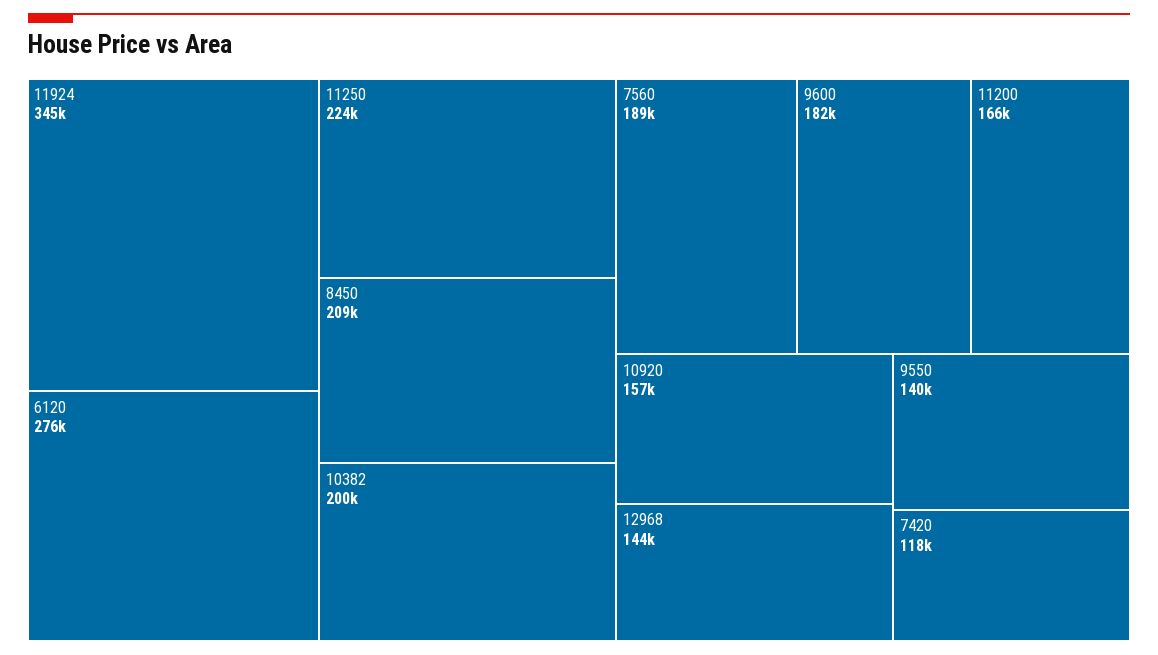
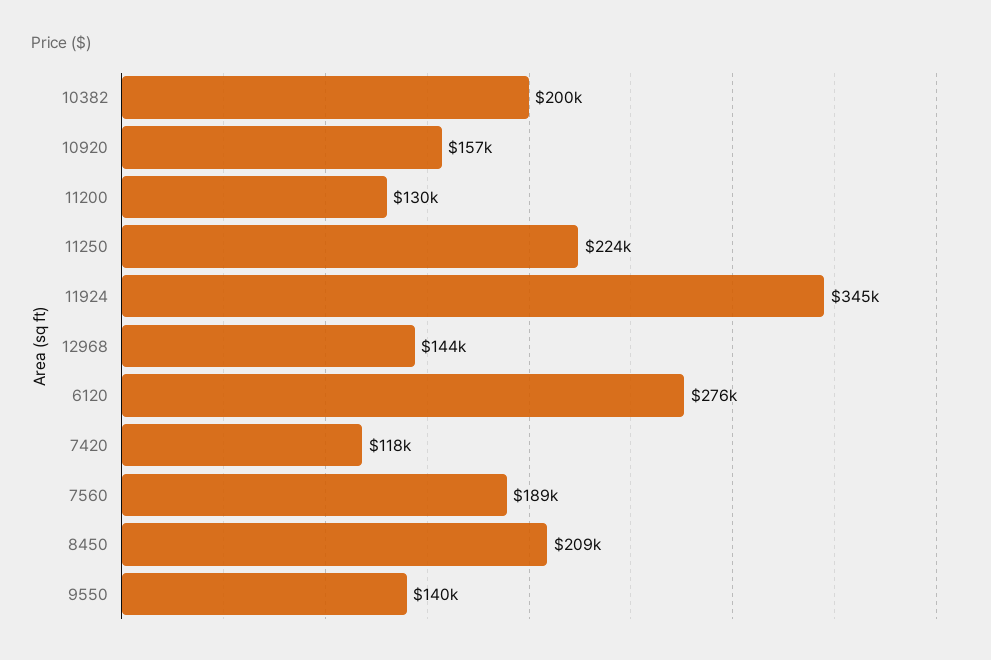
9600: 182000 -> none
11200: 166000 -> 130000

